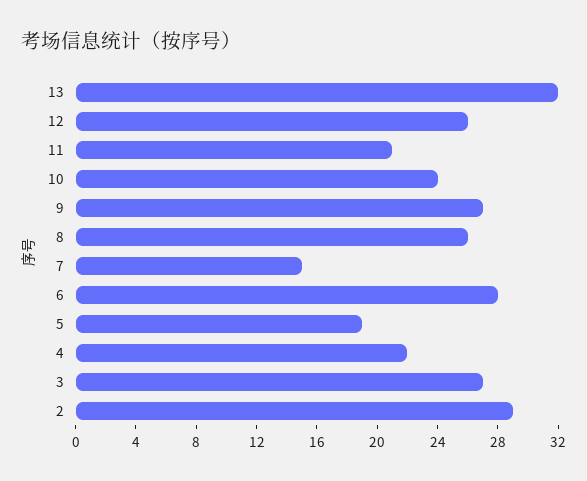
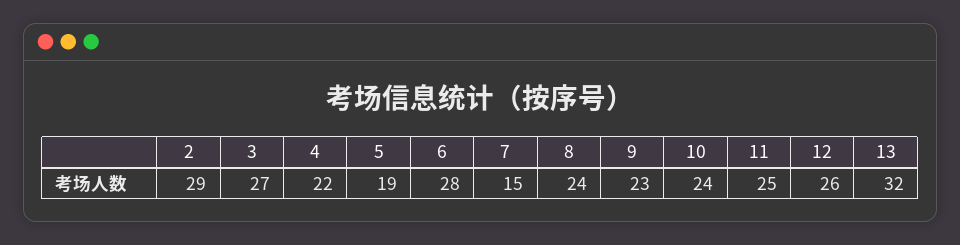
11: 21 -> 25
9: 27 -> 23
8: 26 -> 24

